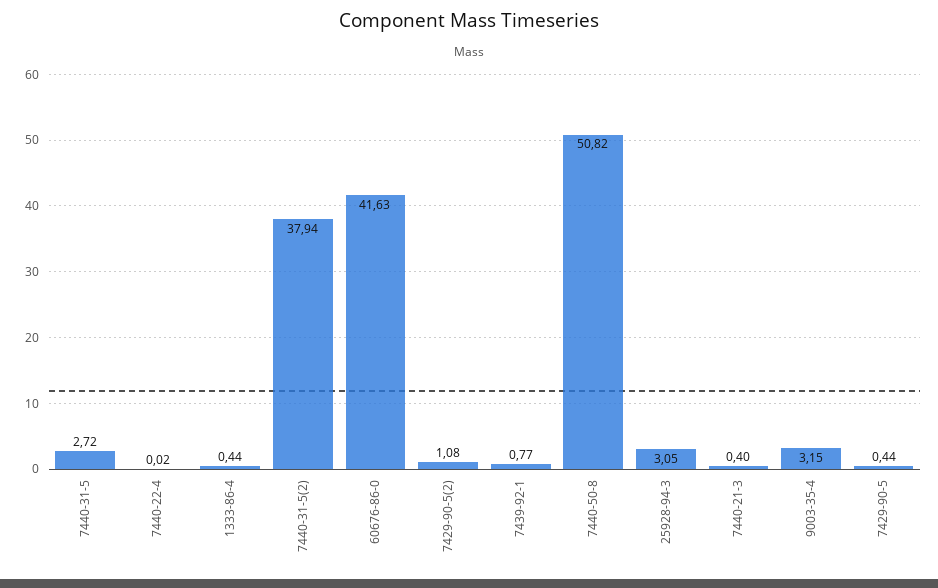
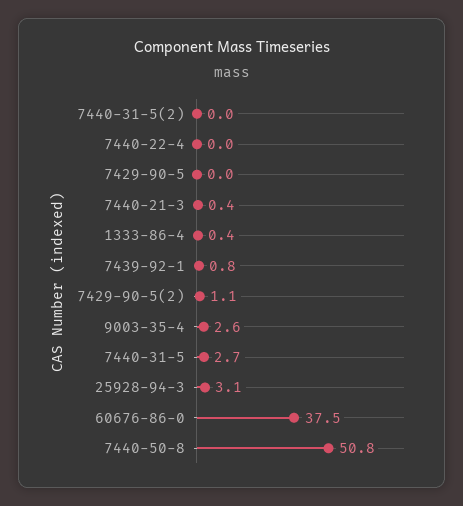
7440-31-5(2): 37.94 -> 0
60676-86-0: 41.63 -> 37.5
9003-35-4: 3.15 -> 2.6
7429-90-5: 0.44 -> 0

